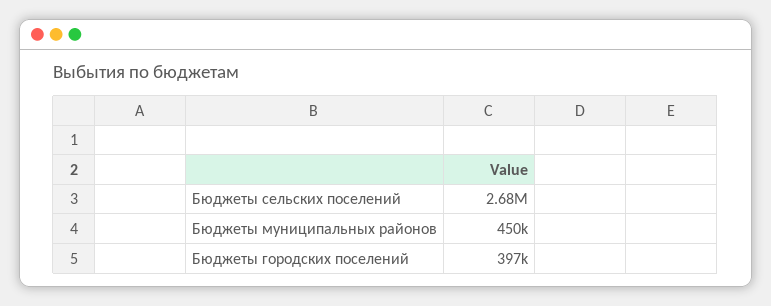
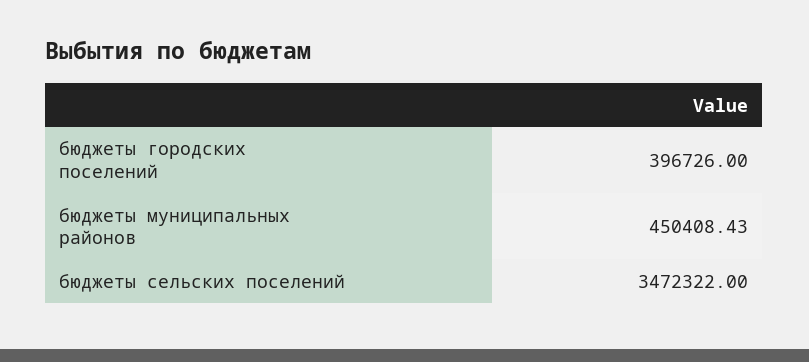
Бюджеты сельских поселений: 2680000 -> 3472322

